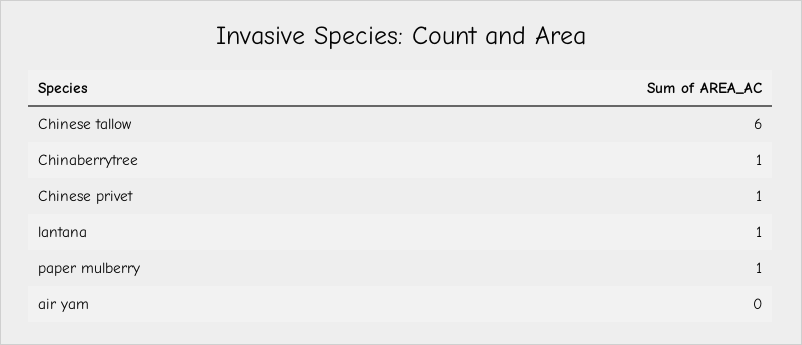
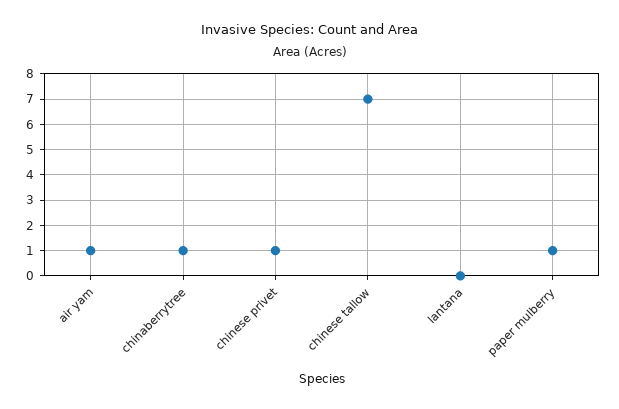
Chinese tallow: 6 -> 7
lantana: 1 -> 0
air yam: 0 -> 1

